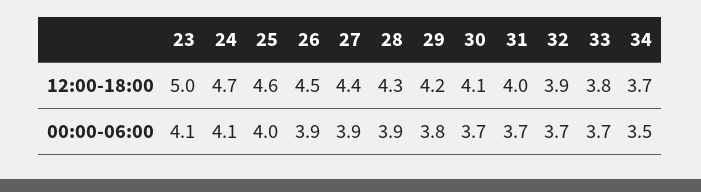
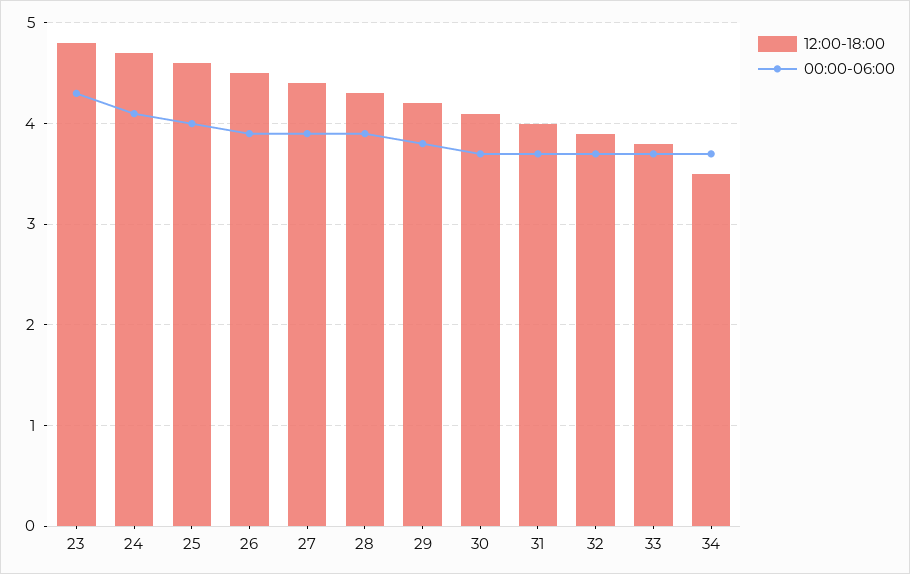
12:00-18:00, 23: 5 -> 4.8
12:00-18:00, 34: 3.7 -> 3.5
00:00-06:00, 23: 4.1 -> 4.3
00:00-06:00, 34: 3.5 -> 3.7

